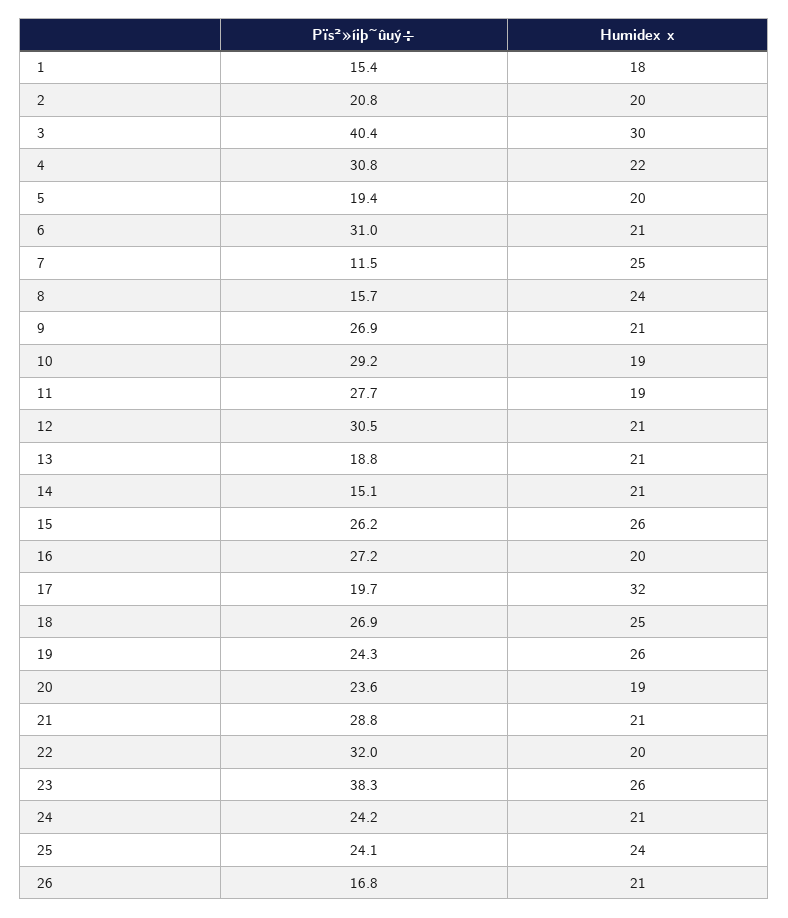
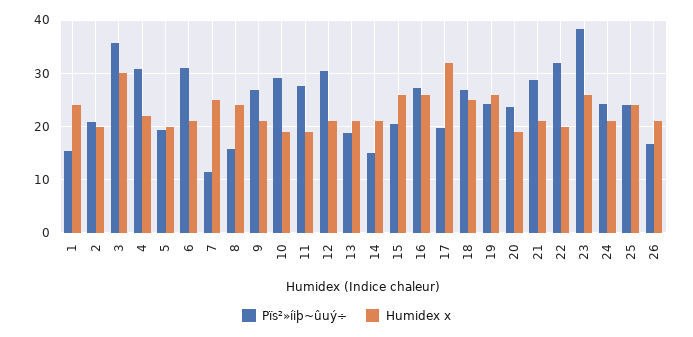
Humidex x, 1: 18 -> 24
Pïs²»íiþ~ûuý÷, 3: 40.4 -> 36
Pïs²»íiþ~ûuý÷, 15: 26.2 -> 20
Humidex x, 16: 20 -> 26

